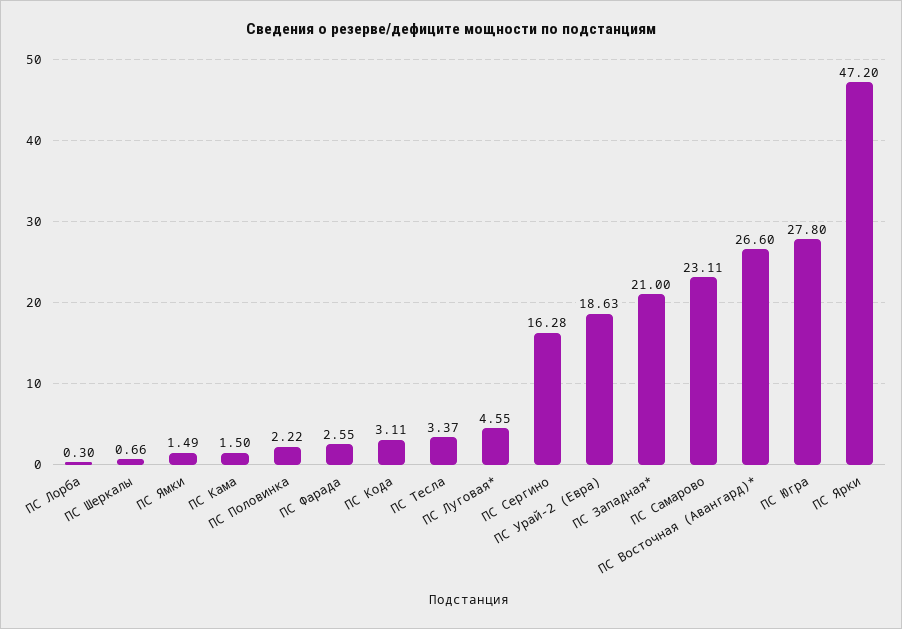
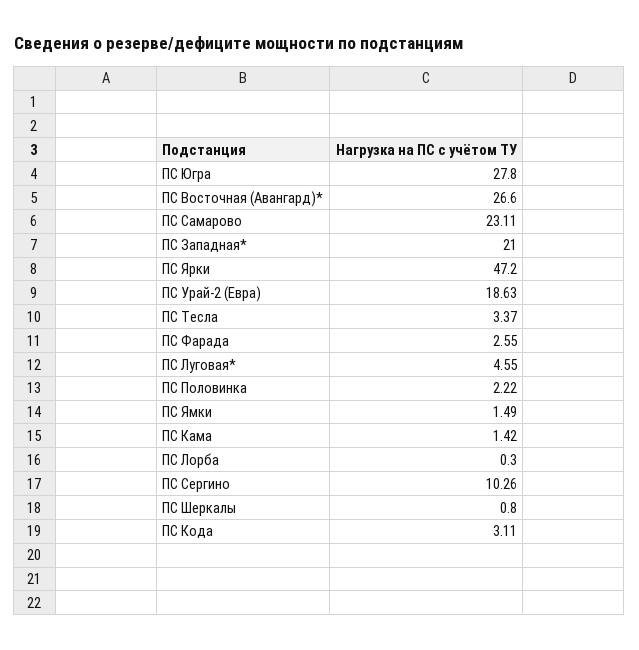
ПС Шеркалы: 0.66 -> 0.8
ПС Кама: 1.5 -> 1.42
ПС Сергино: 16.28 -> 10.26

